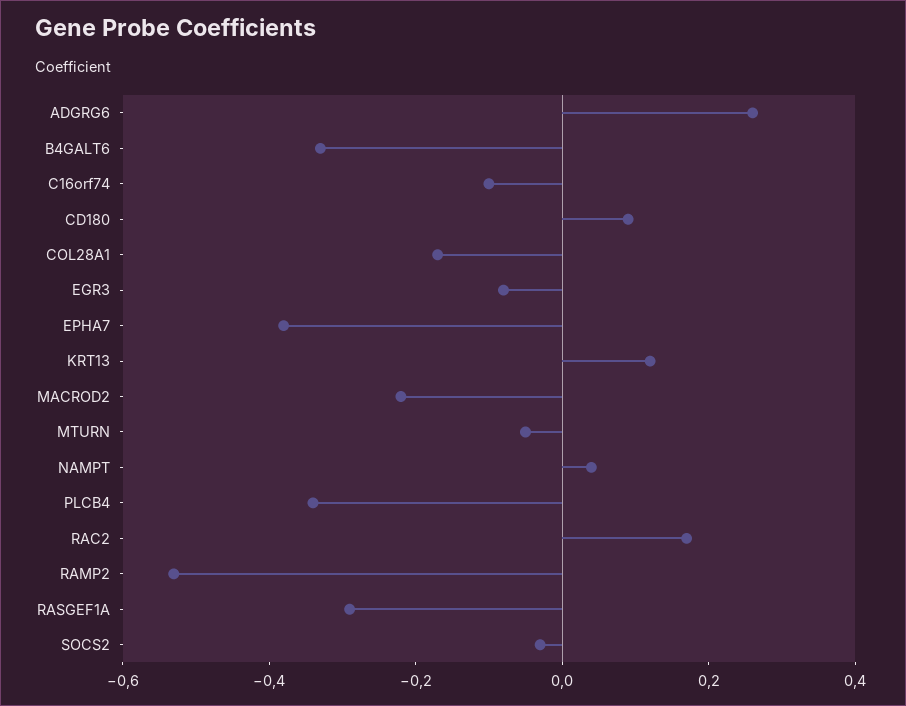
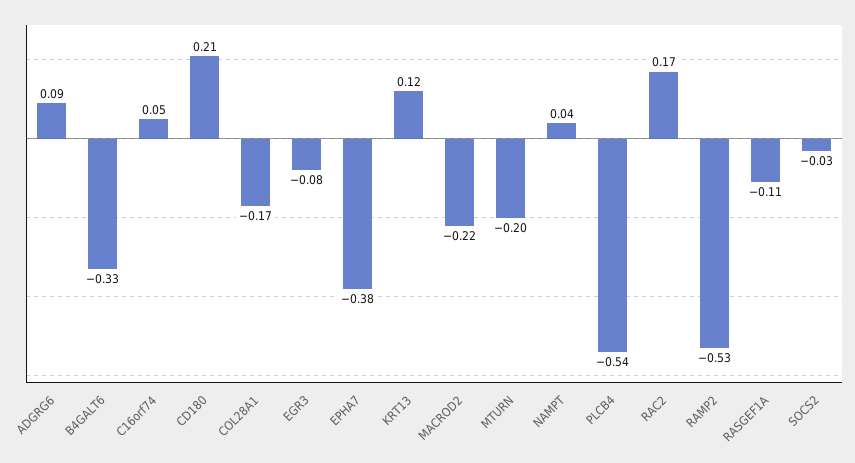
ADGRG6: 0.25 -> 0.09
C16orf74: -0.1 -> 0.05
CD180: 0.1 -> 0.21
MTURN: -0.05 -> -0.2
PLCB4: -0.35 -> -0.54
RASGEF1A: -0.3 -> -0.11

